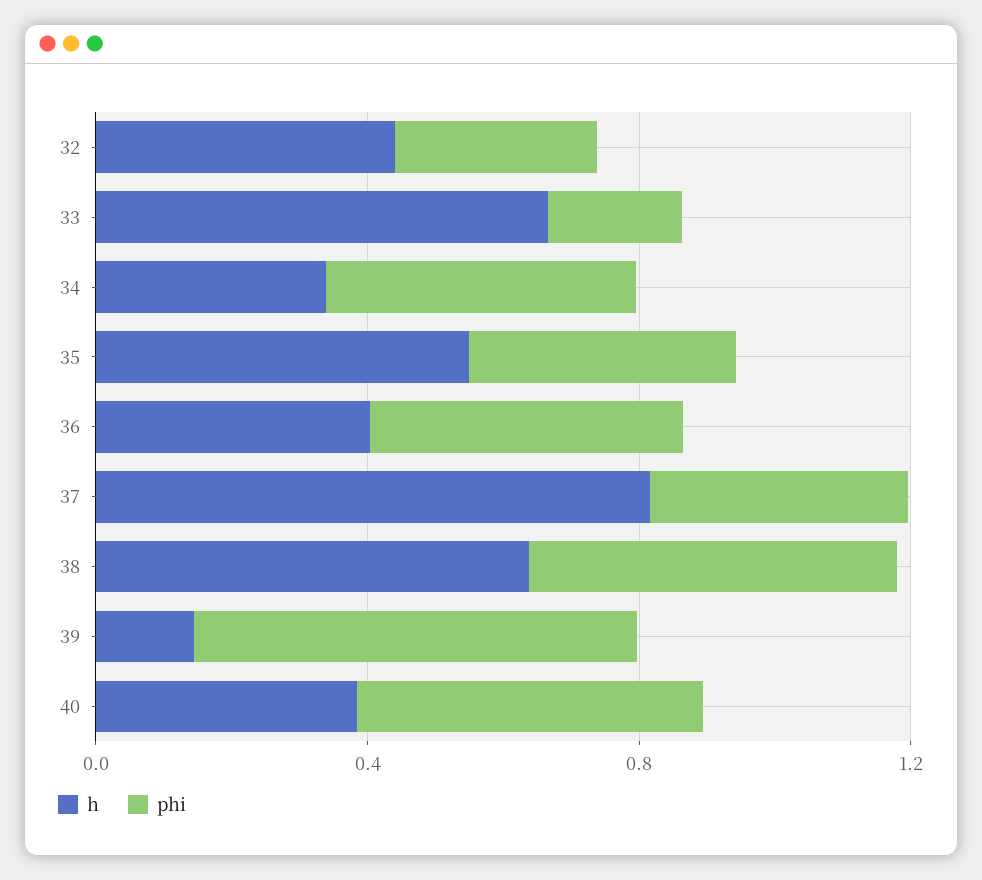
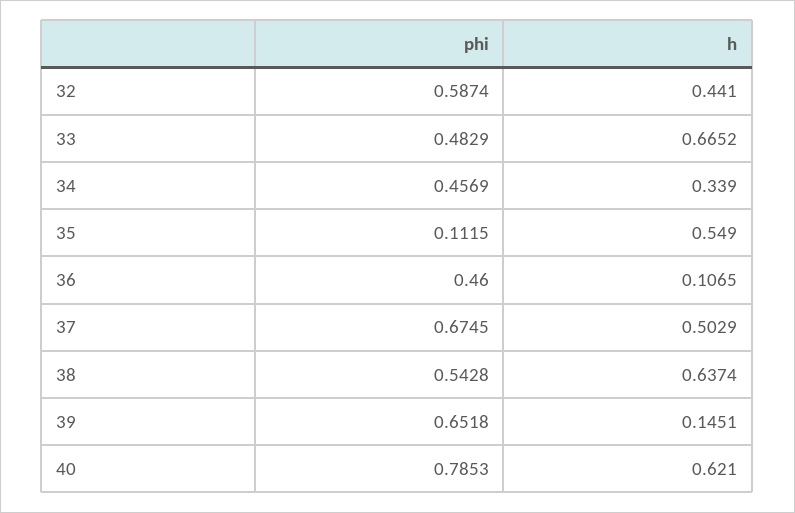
phi, 32: 0.3 -> 0.5874
phi, 33: 0.2 -> 0.4829
phi, 35: 0.4 -> 0.1115
h, 36: 0.4 -> 0.1065
h, 37: 0.8 -> 0.5029
phi, 37: 0.4 -> 0.6745
h, 40: 0.4 -> 0.621
phi, 40: 0.5 -> 0.7853

